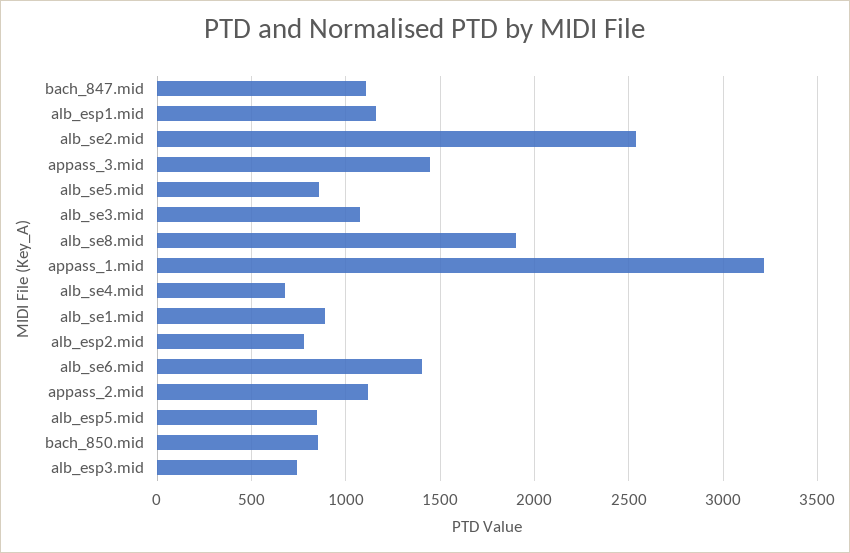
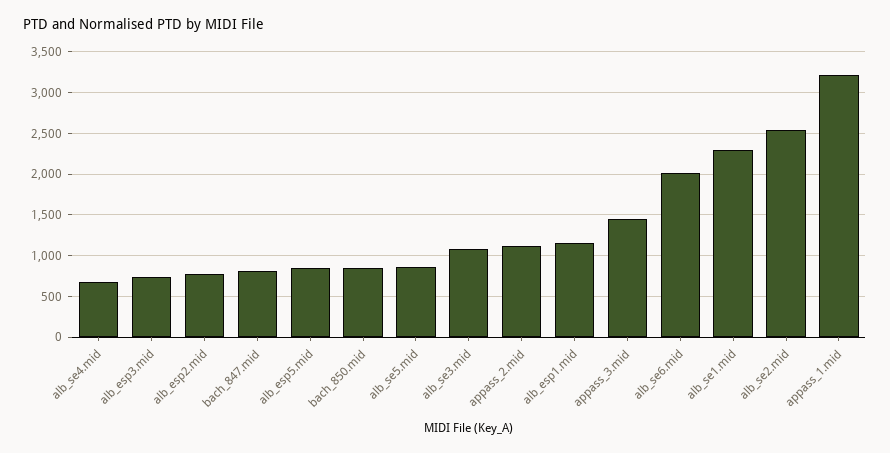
bach_847.mid: 1100 -> 800
alb_se8.mid: 1900 -> none
alb_se1.mid: 900 -> 2300
alb_se6.mid: 1400 -> 2000

